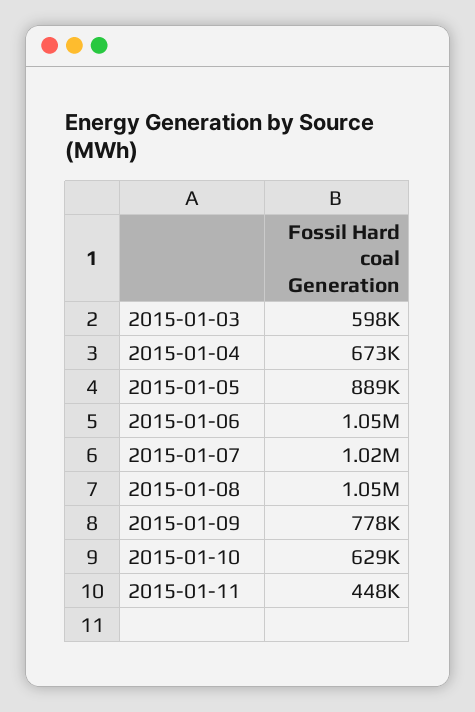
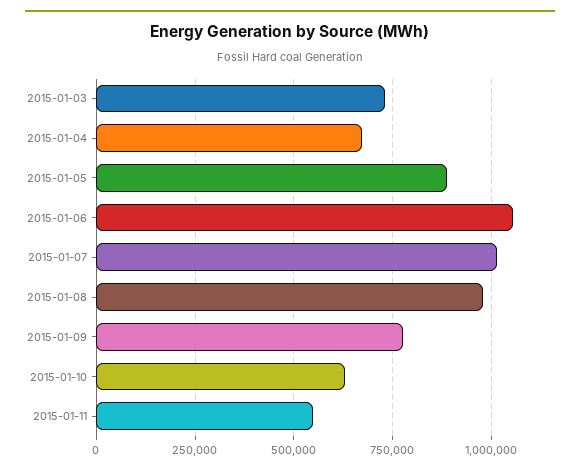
2015-01-03: 598000 -> 725000
2015-01-08: 1050000 -> 975000
2015-01-11: 448000 -> 550000

